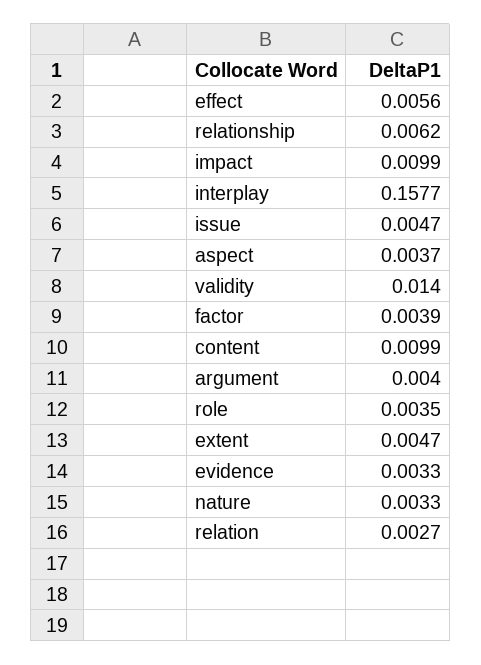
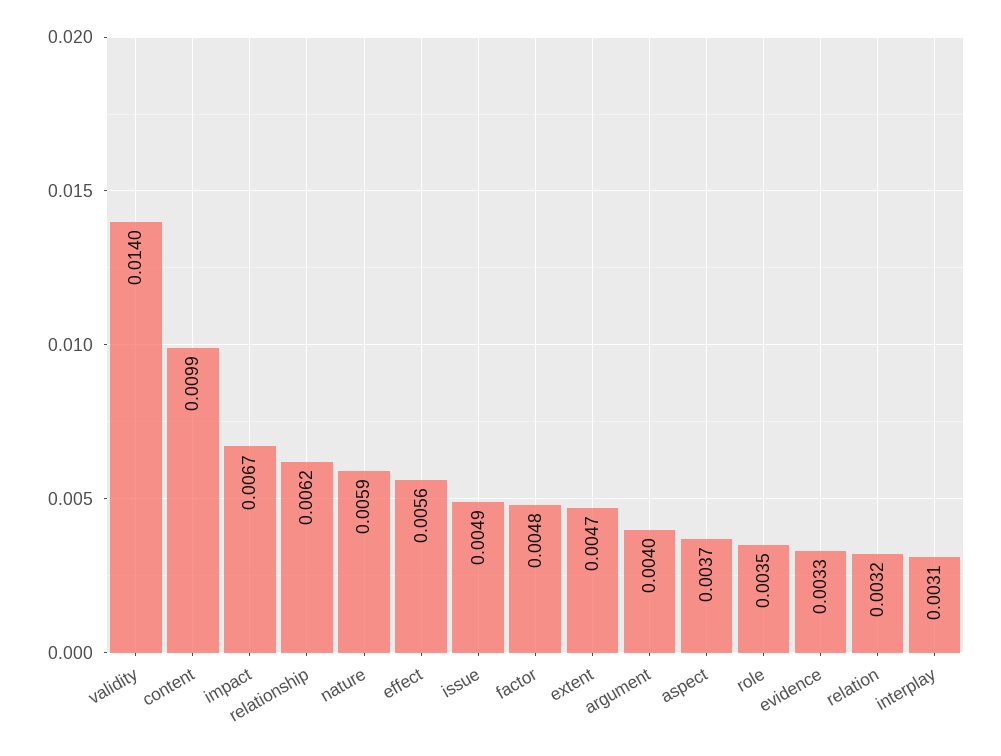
impact: 0.0099 -> 0.0067
interplay: 0.1577 -> 0.0031
issue: 0.0047 -> 0.0049
factor: 0.0039 -> 0.0048
nature: 0.0033 -> 0.0059
relation: 0.0027 -> 0.0032

